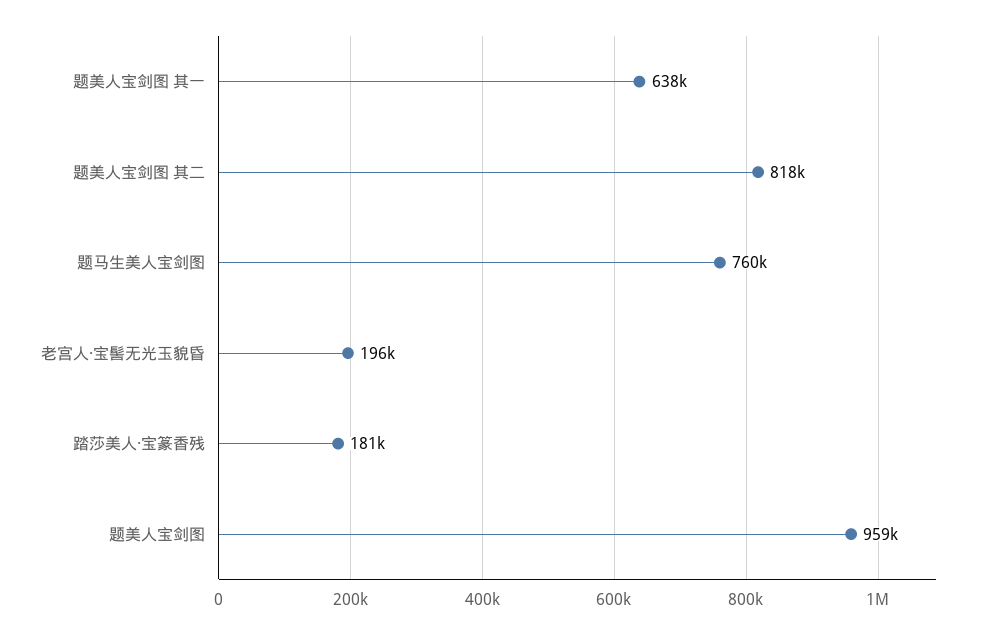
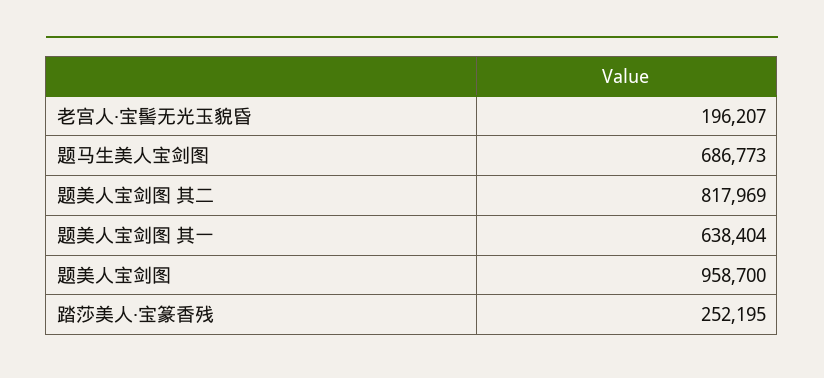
题马生美人宝剑图: 760000 -> 686773
踏莎美人·宝篆香残: 181000 -> 252195

